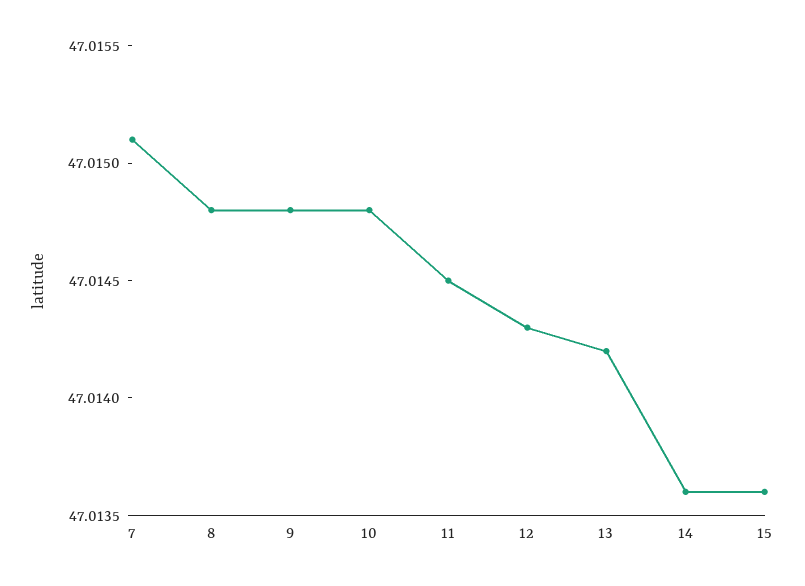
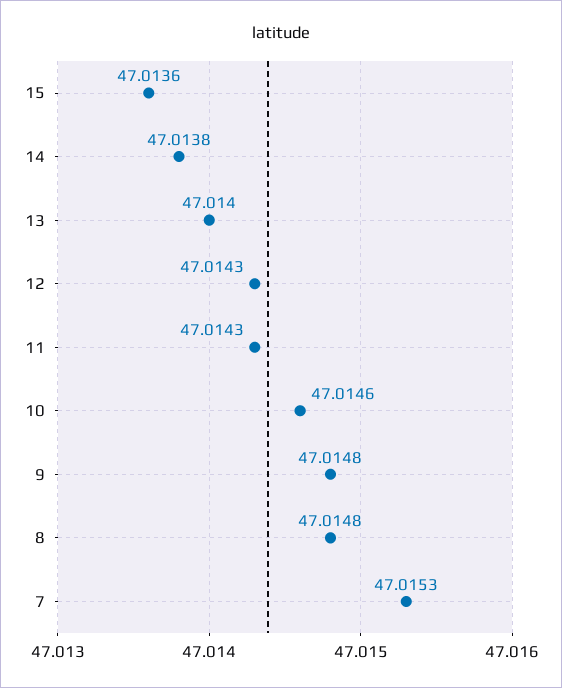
7: 47.0151 -> 47.0153
10: 47.0148 -> 47.0146
11: 47.0145 -> 47.0143
13: 47.0142 -> 47.014
14: 47.0136 -> 47.0138

